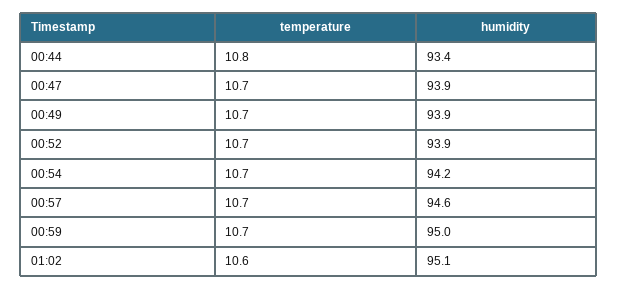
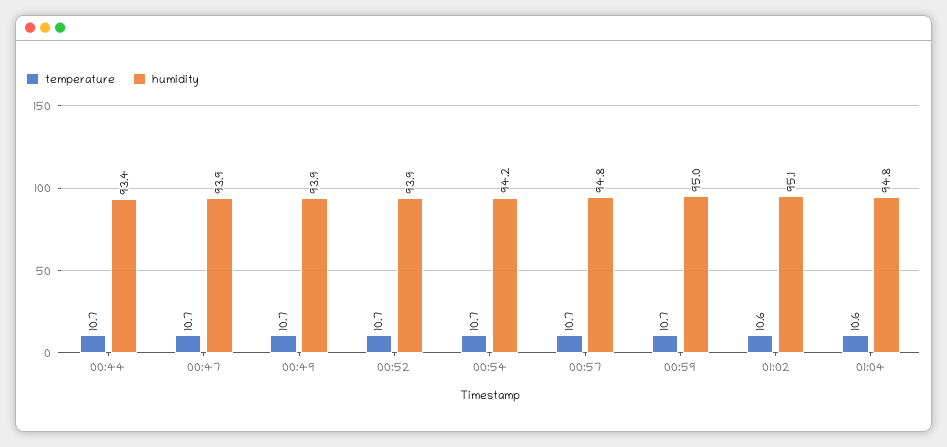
temperature, 00:44: 10.8 -> 10.7
humidity, 00:57: 94.6 -> 94.8
temperature, 01:04: none -> 10.6
humidity, 01:04: none -> 94.8

